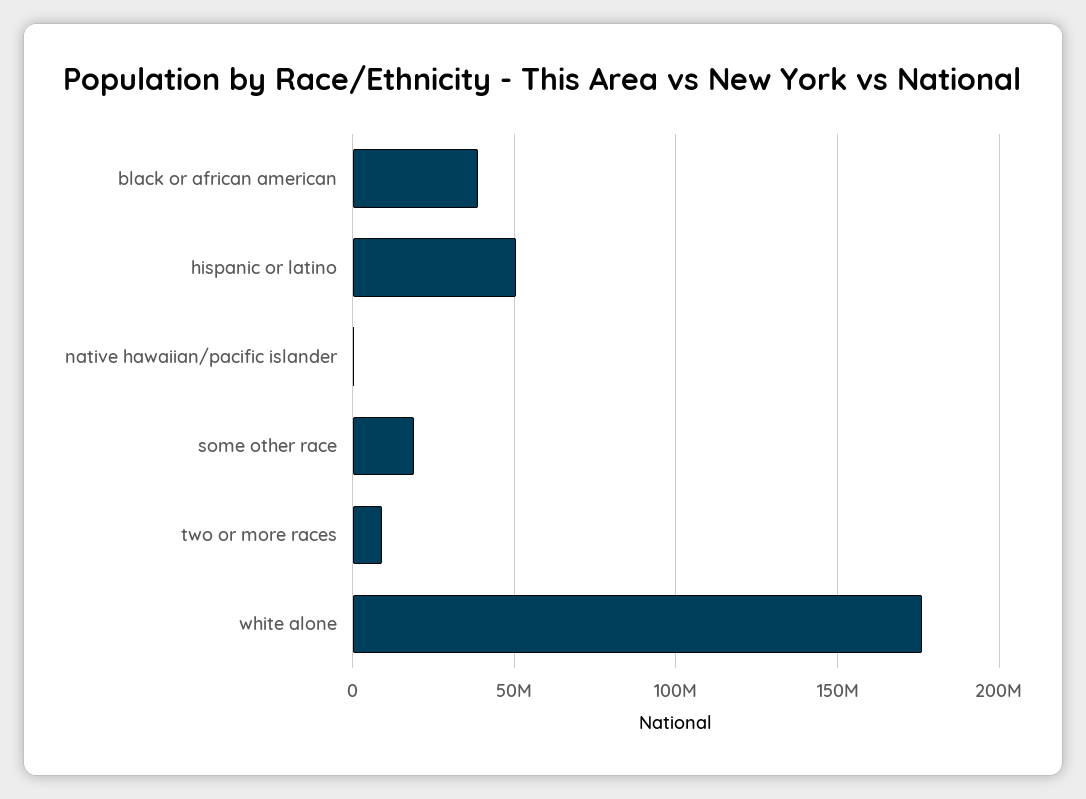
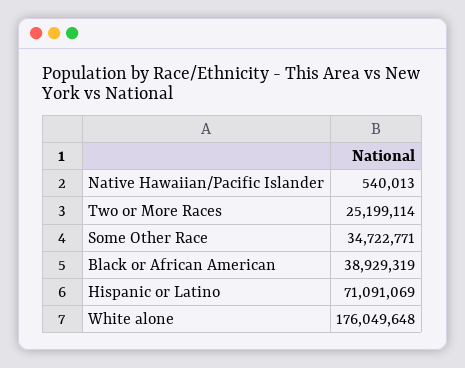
hispanic or latino: 50000000 -> 71091069
some other race: 20000000 -> 34722771
two or more races: 10000000 -> 25199114

